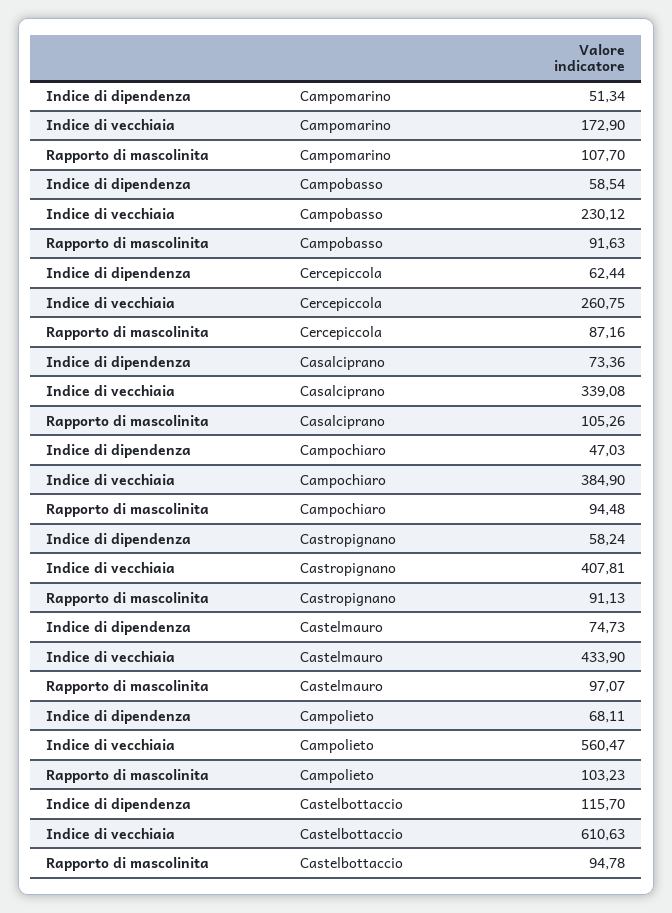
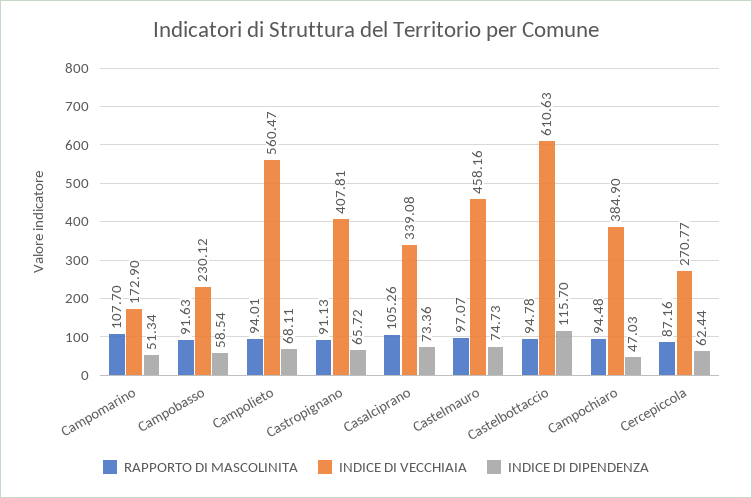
Indice di vecchiaia, Cercepiccola: 260.75 -> 270.77
Indice di dipendenza, Castropignano: 58.24 -> 65.72
Indice di vecchiaia, Castelmauro: 433.9 -> 458.16
Rapporto di mascolinita, Campolieto: 103.23 -> 94.01

